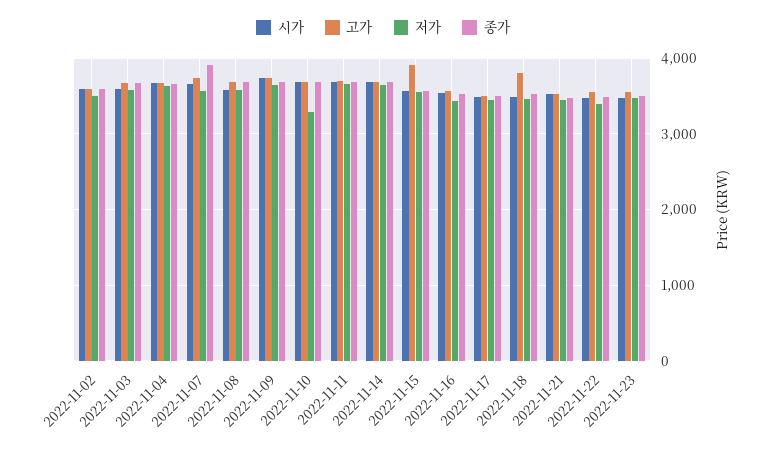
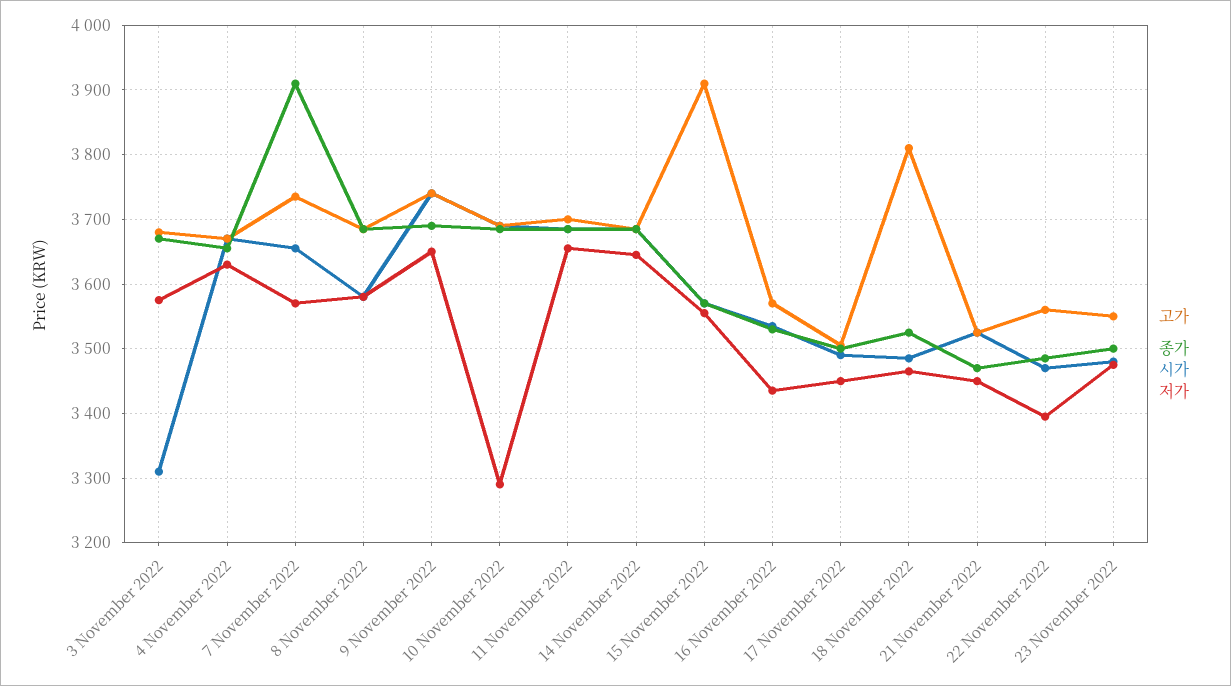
시가, 2022-11-02: 3600 -> none
고가, 2022-11-02: 3600 -> none
저가, 2022-11-02: 3500 -> none
종가, 2022-11-02: 3600 -> none
시가, 2022-11-03: 3600 -> 3310

